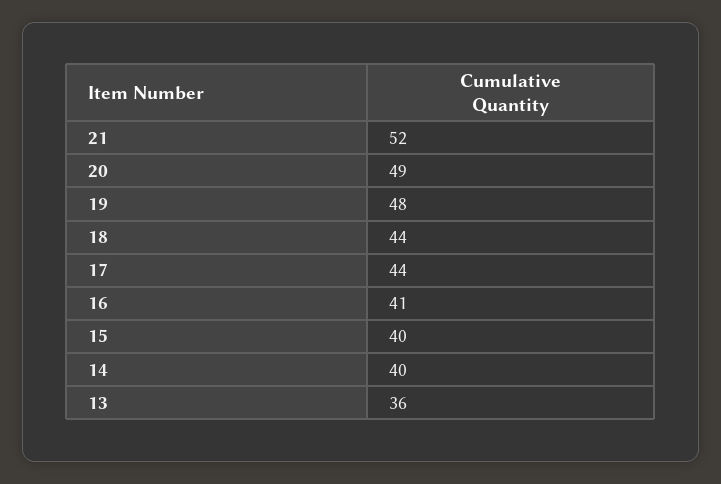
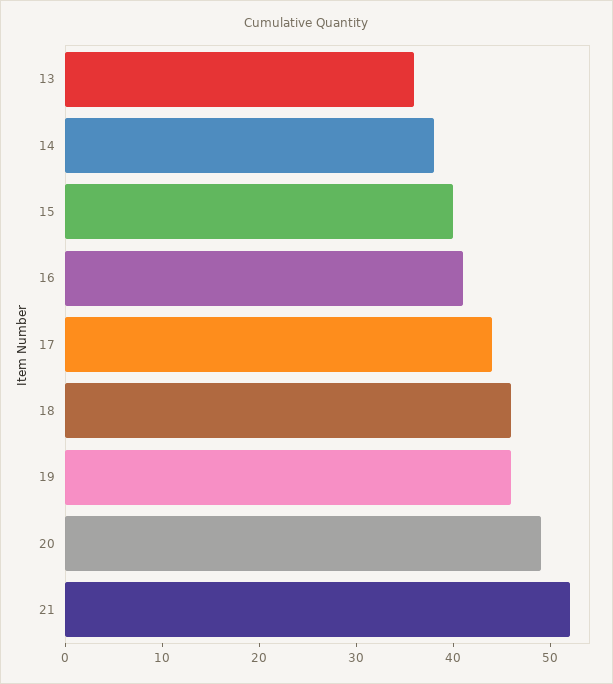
19: 48 -> 46
18: 44 -> 46
14: 40 -> 38

